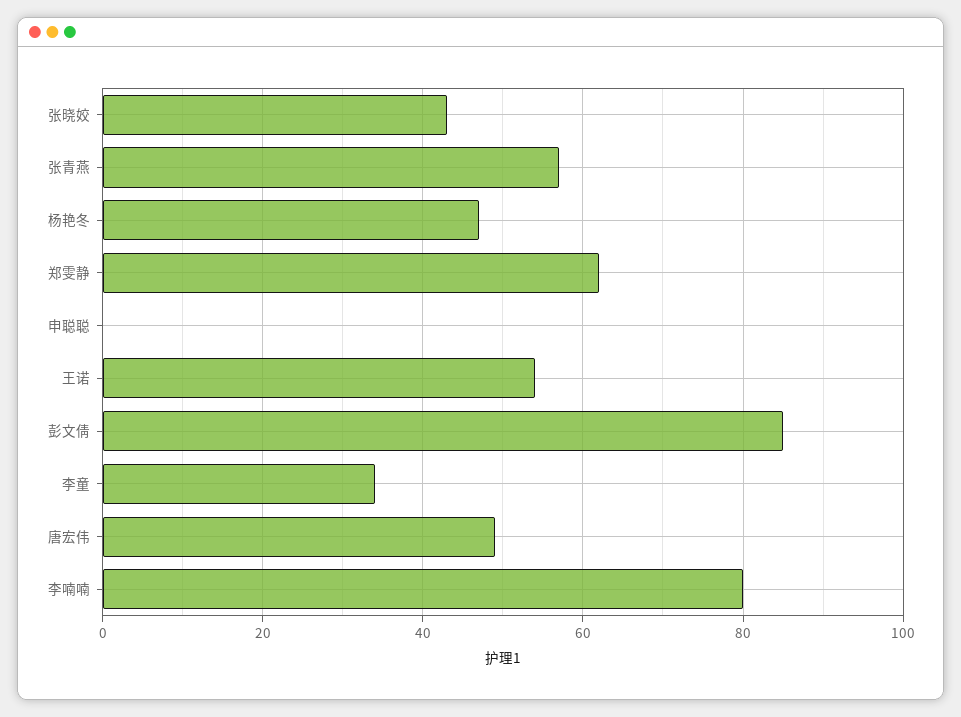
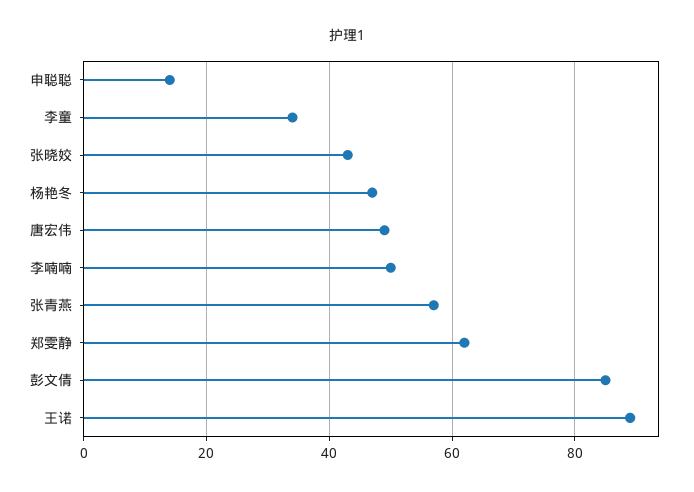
申聪聪: 0 -> 15
王诺: 55 -> 90
李喃喃: 80 -> 50

